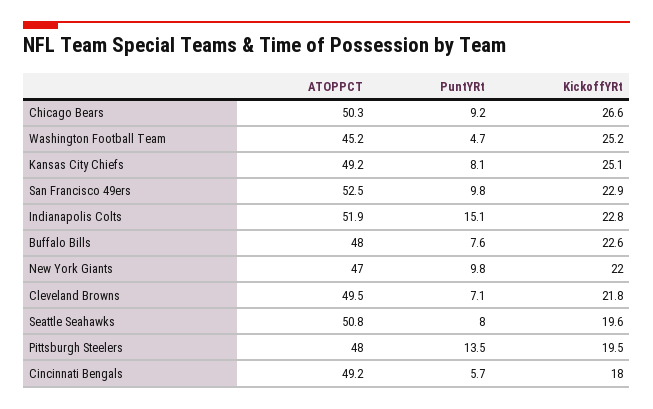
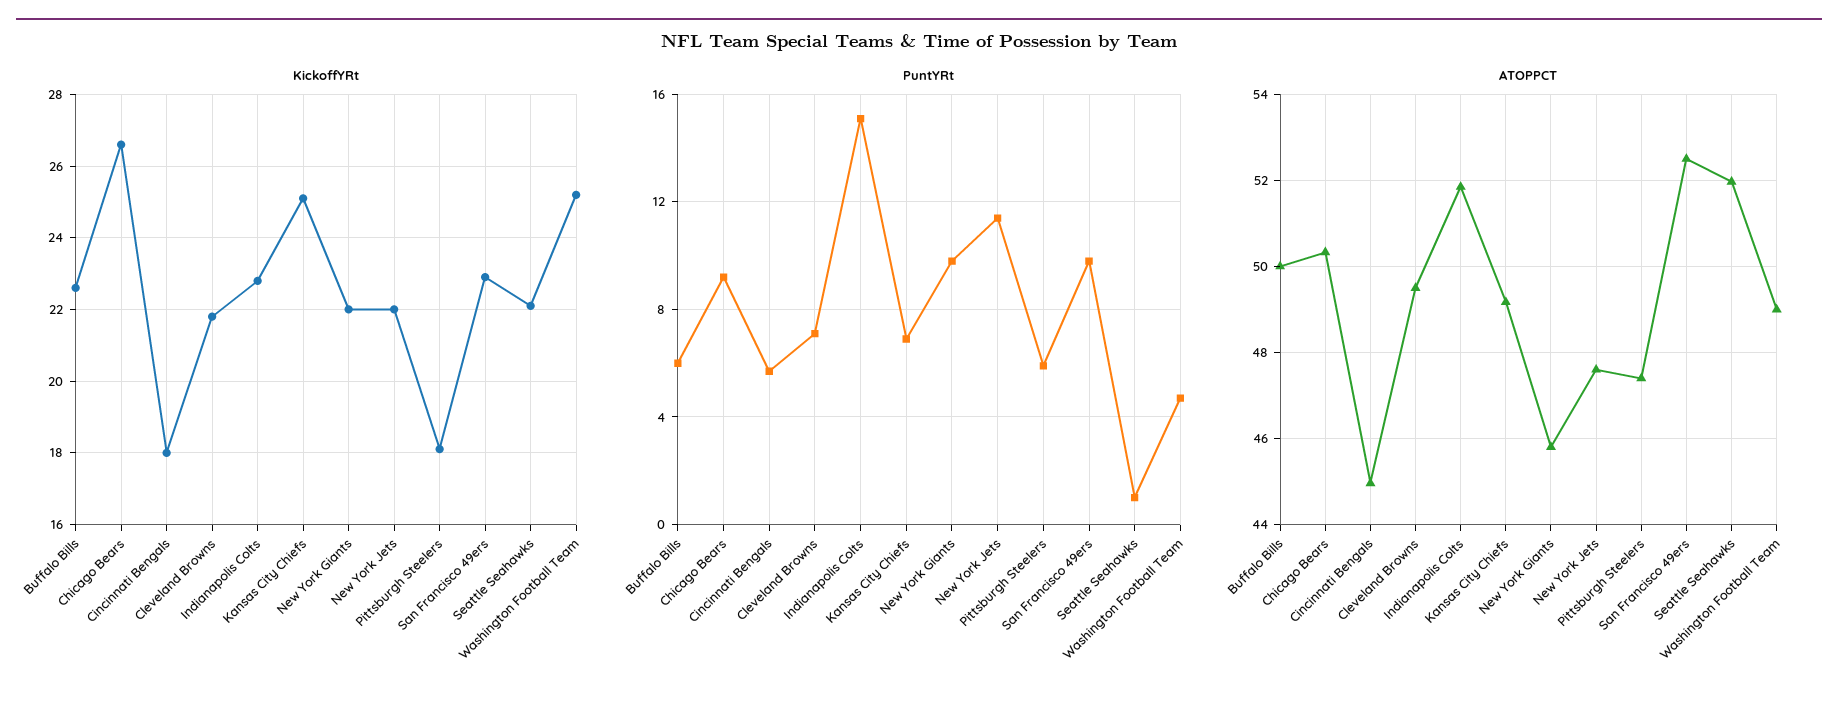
ATOPPCT, Washington Football Team: 45.2 -> 49
PuntYRt, Kansas City Chiefs: 8.1 -> 7
ATOPPCT, Buffalo Bills: 48 -> 50
PuntYRt, Buffalo Bills: 7.6 -> 6
ATOPPCT, New York Giants: 47 -> 45.8
ATOPPCT, Seattle Seahawks: 50.8 -> 52
PuntYRt, Seattle Seahawks: 8 -> 1
KickoffYRt, Seattle Seahawks: 19.6 -> 22
ATOPPCT, Pittsburgh Steelers: 48 -> 47.4
PuntYRt, Pittsburgh Steelers: 13.5 -> 6
KickoffYRt, Pittsburgh Steelers: 19.5 -> 18
ATOPPCT, Cincinnati Bengals: 49.2 -> 45
KickoffYRt, New York Jets: none -> 22
PuntYRt, New York Jets: none -> 11.5
ATOPPCT, New York Jets: none -> 47.6

